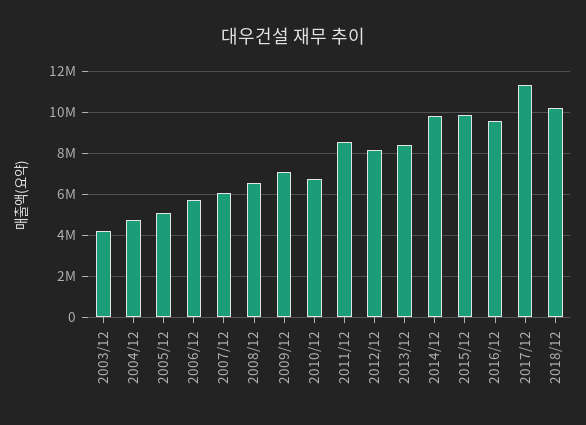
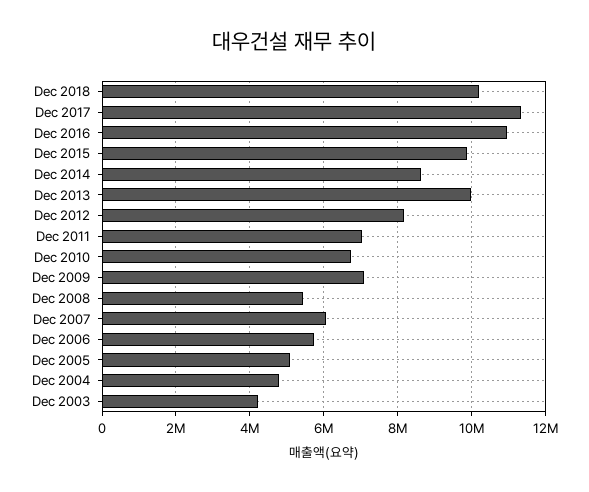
2008/12: 6500000 -> 5400000
2011/12: 8500000 -> 7000000
2013/12: 8500000 -> 10000000
2014/12: 10000000 -> 8600000
2016/12: 9500000 -> 11000000

